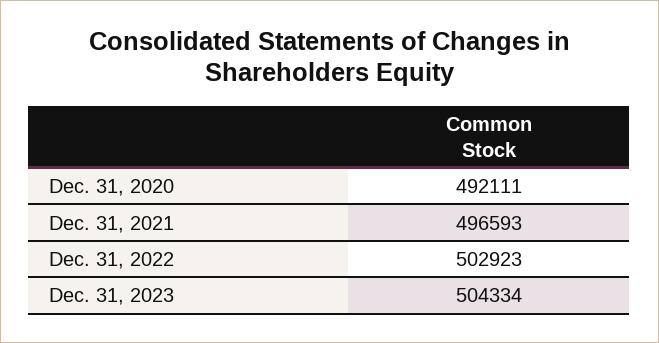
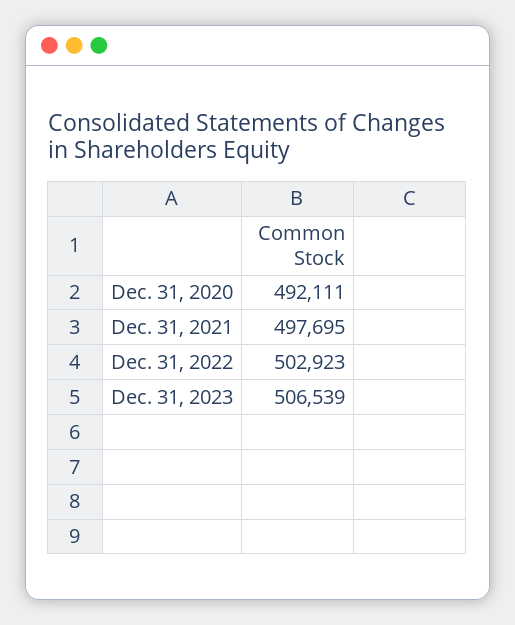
Dec. 31, 2021: 496593 -> 497695
Dec. 31, 2023: 504334 -> 506539

